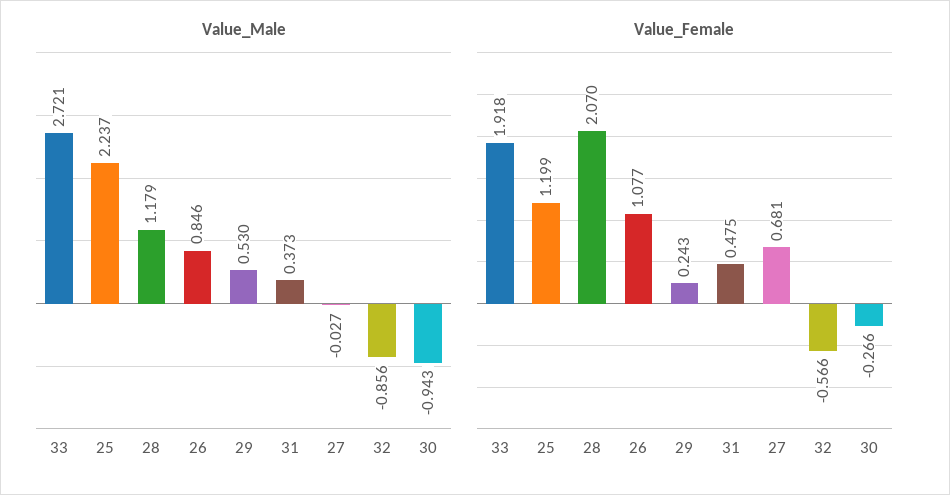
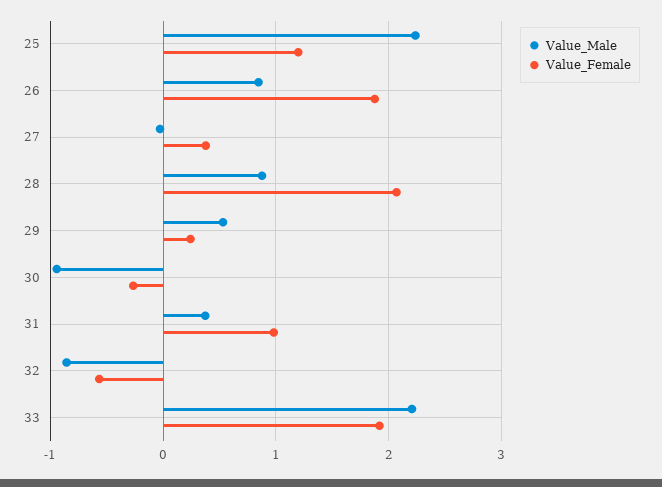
Value_Male, 33: 2.721 -> 2.2
Value_Male, 28: 1.179 -> 0.9
Value_Female, 26: 1.077 -> 1.9
Value_Female, 31: 0.475 -> 1
Value_Female, 27: 0.681 -> 0.4

